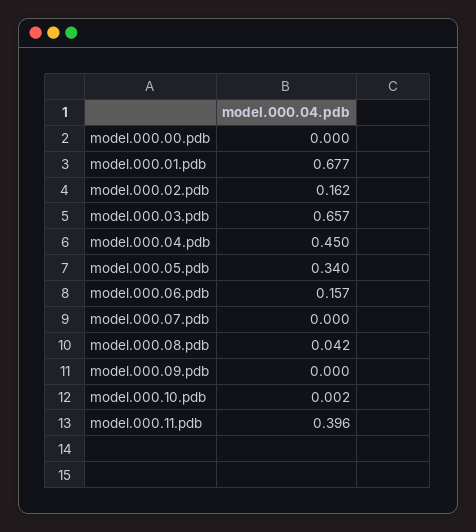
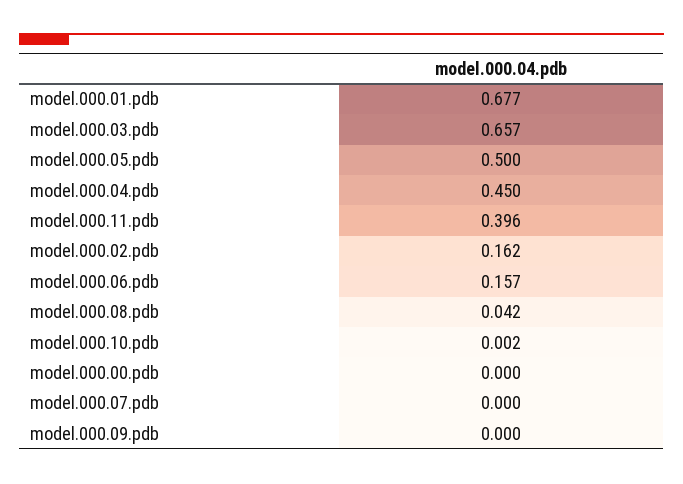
model.000.05.pdb: 0.34 -> 0.5

